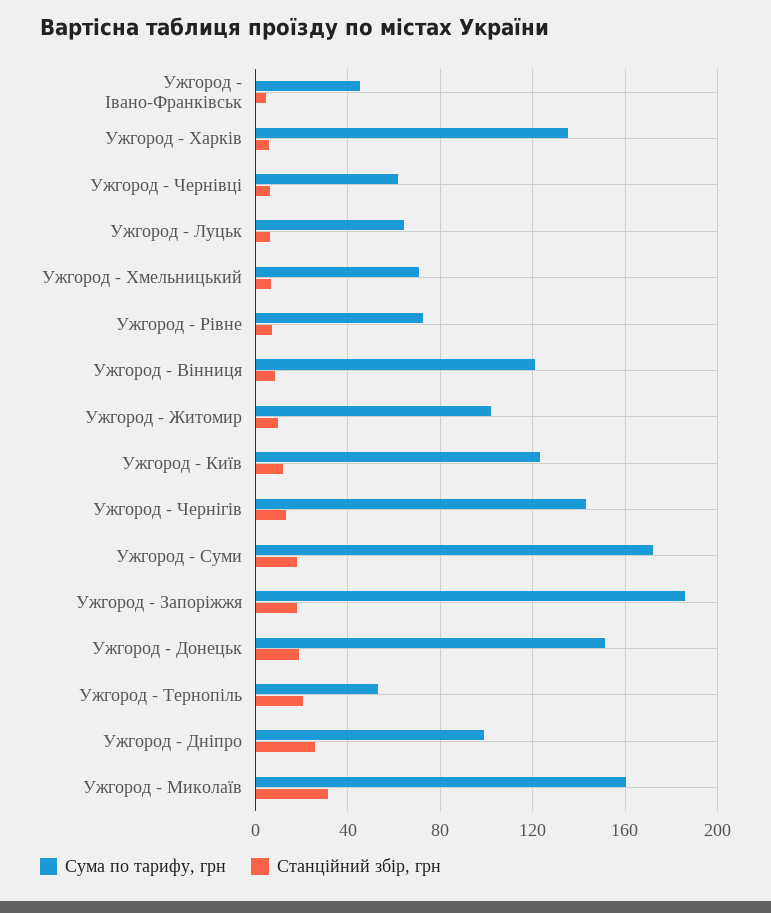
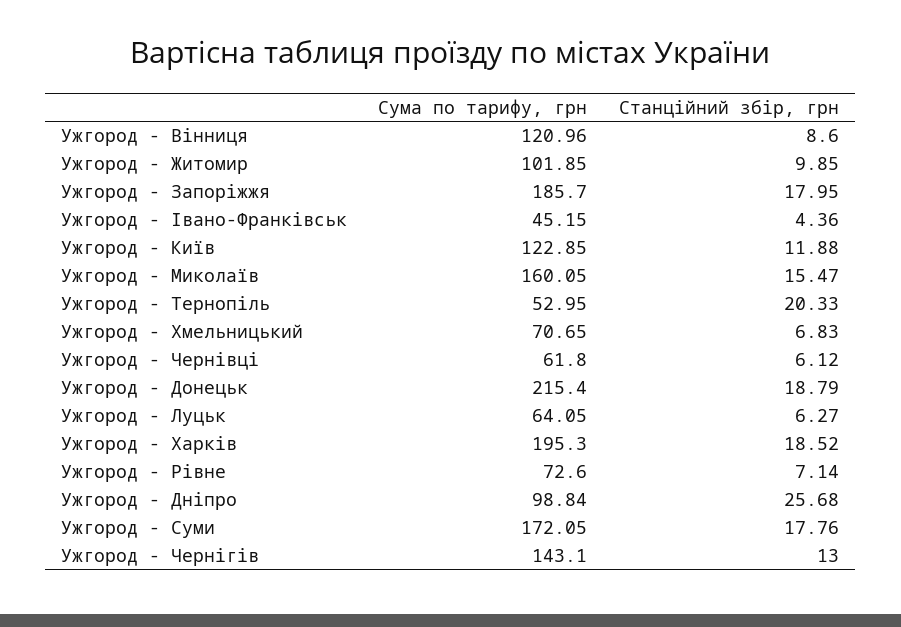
Сума по тарифу, грн, Ужгород - Харків: 135 -> 195.3
Станційний збір, грн, Ужгород - Харків: 5 -> 18.52
Сума по тарифу, грн, Ужгород - Донецьк: 150 -> 215.4
Станційний збір, грн, Ужгород - Миколаїв: 30 -> 15.47

